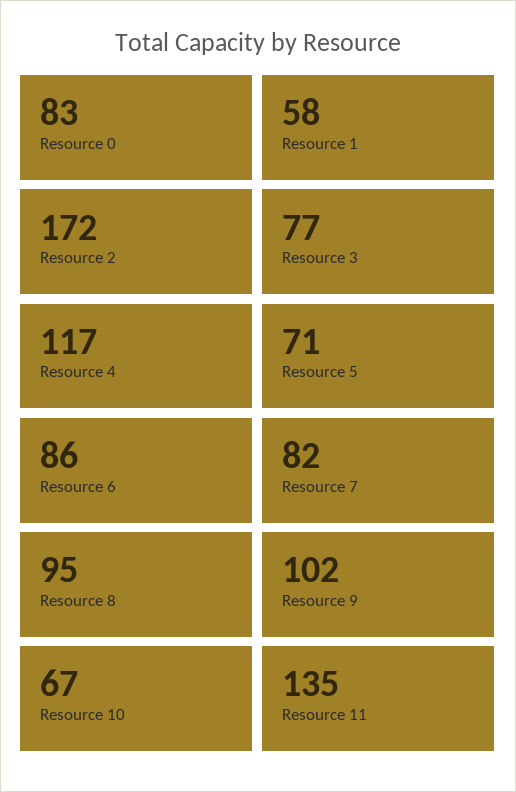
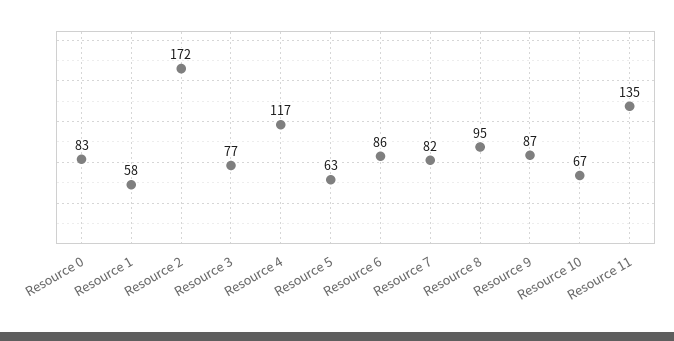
Resource 5: 71 -> 63
Resource 9: 102 -> 87

